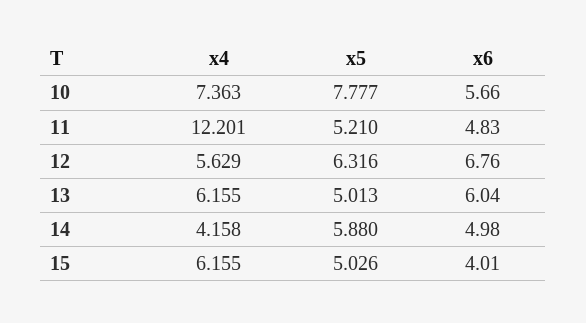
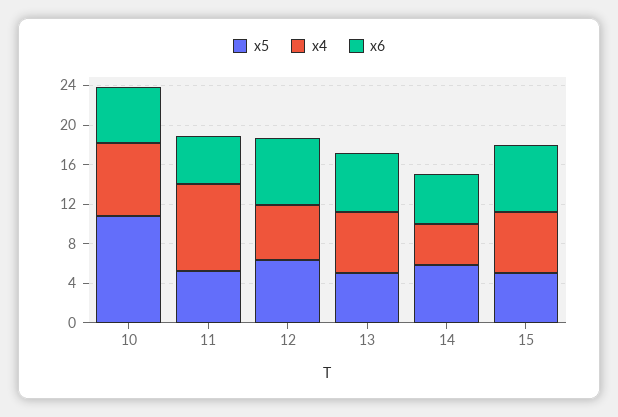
x5, 10: 7.777 -> 11
x4, 11: 12.201 -> 9
x6, 15: 4.01 -> 7

